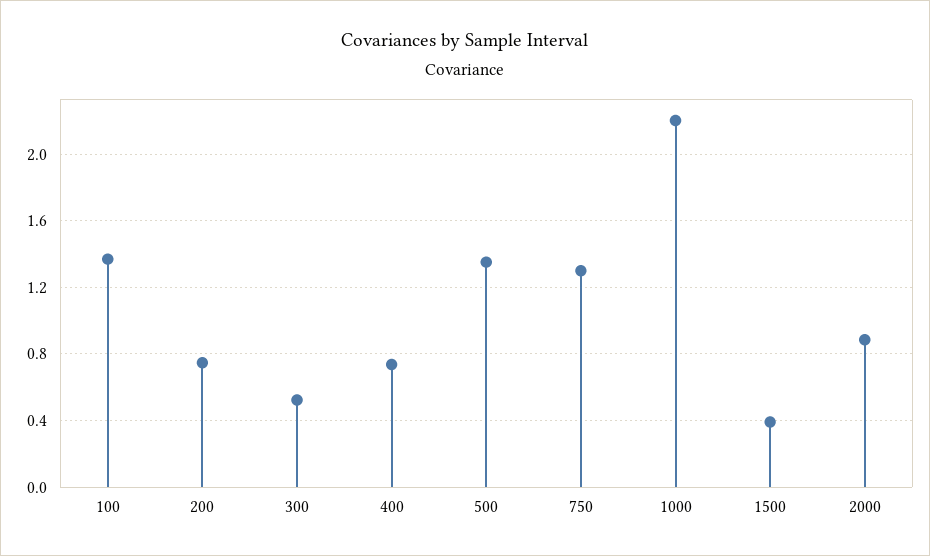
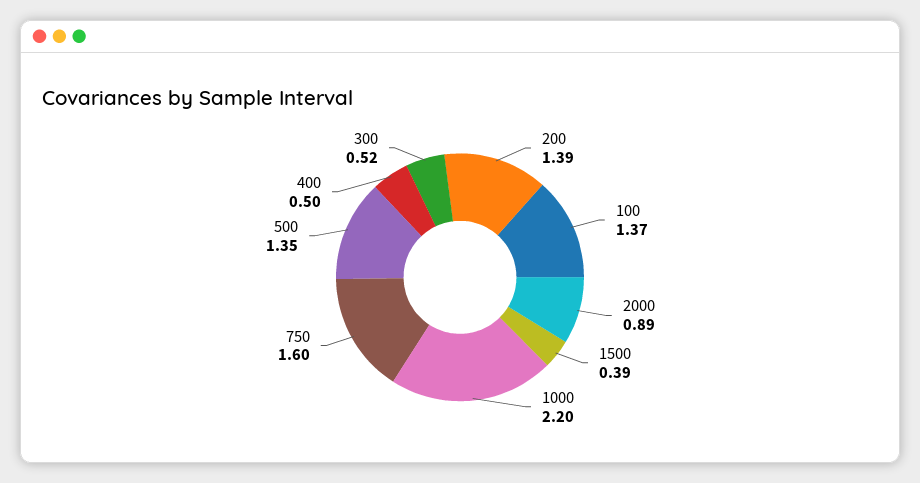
200: 0.75 -> 1.39
400: 0.75 -> 0.5
750: 1.3 -> 1.6

